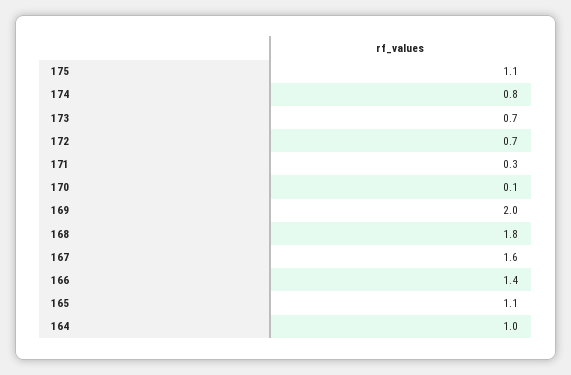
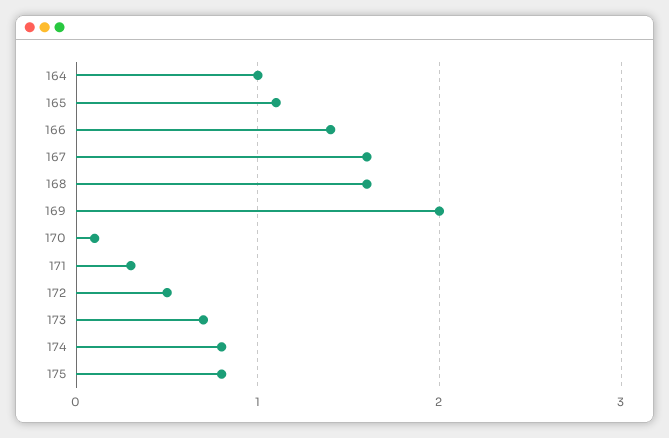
175: 1.1 -> 0.8
172: 0.7 -> 0.5
168: 1.8 -> 1.6

